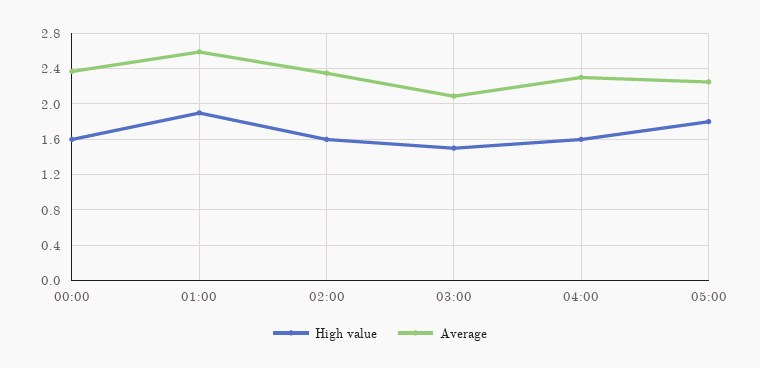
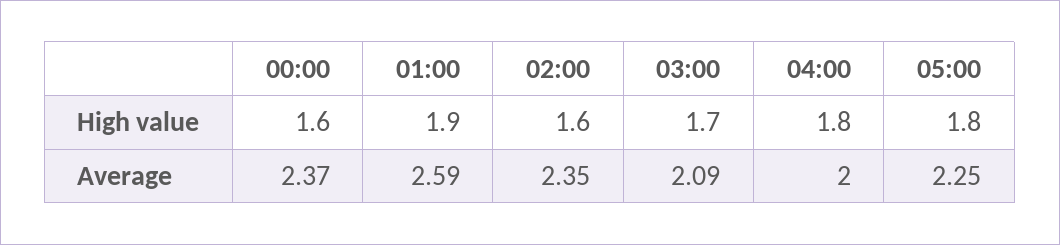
High value, 03:00: 1.5 -> 1.7
High value, 04:00: 1.6 -> 1.8
Average, 04:00: 2.3 -> 2

